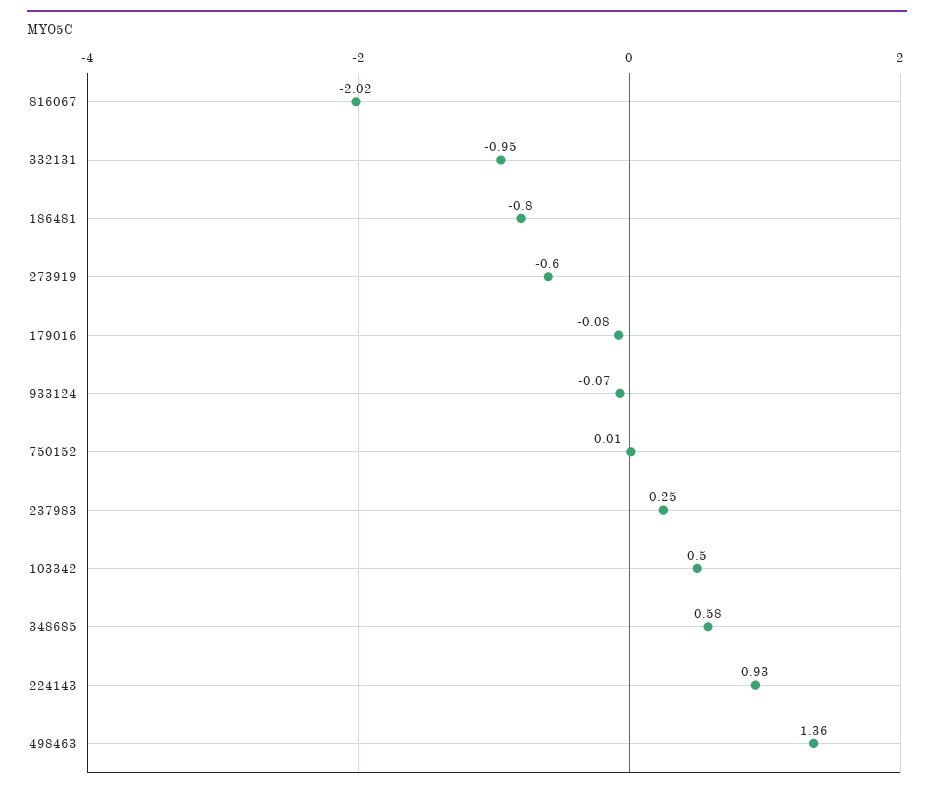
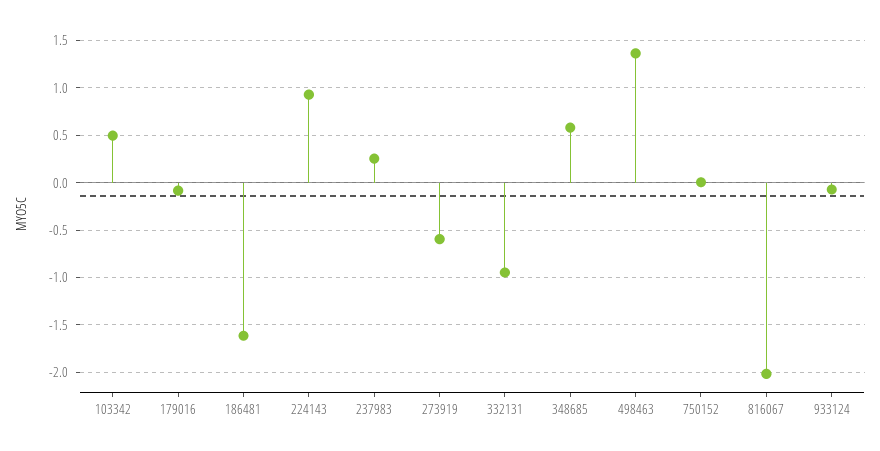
186481: -0.8 -> -1.6

